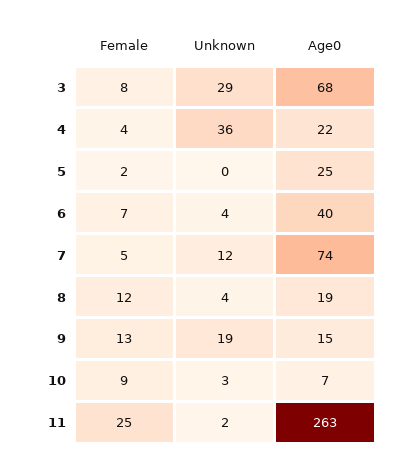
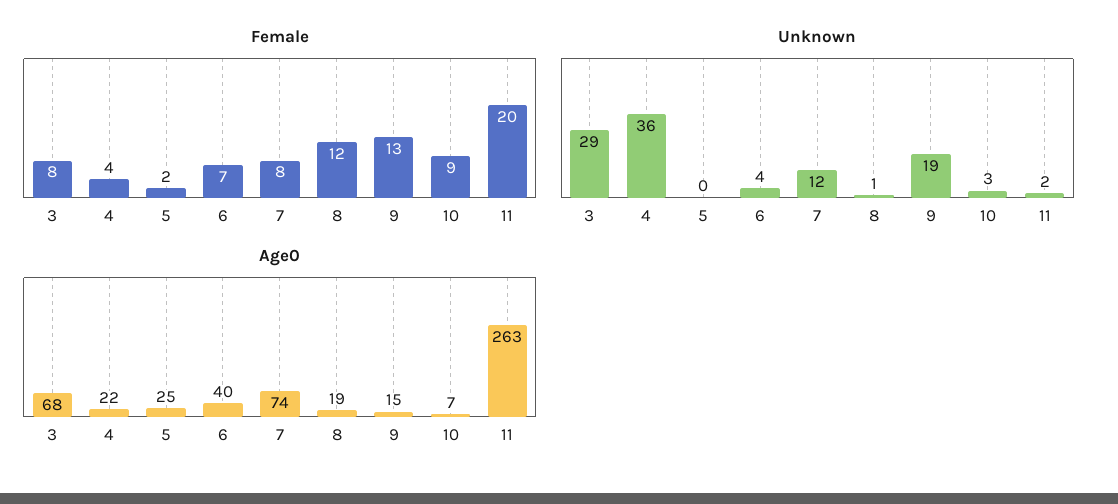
Female, 7: 5 -> 8
Unknown, 8: 4 -> 1
Female, 11: 25 -> 20

